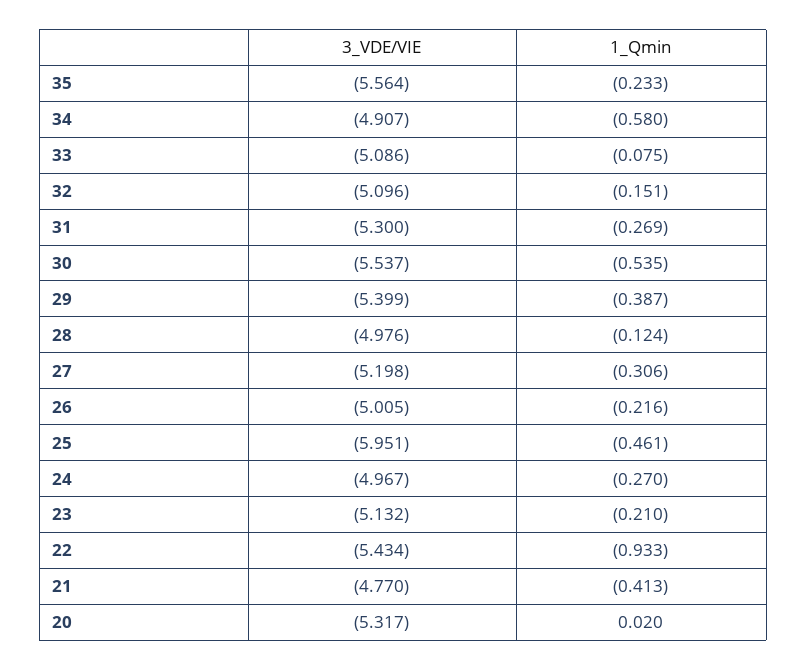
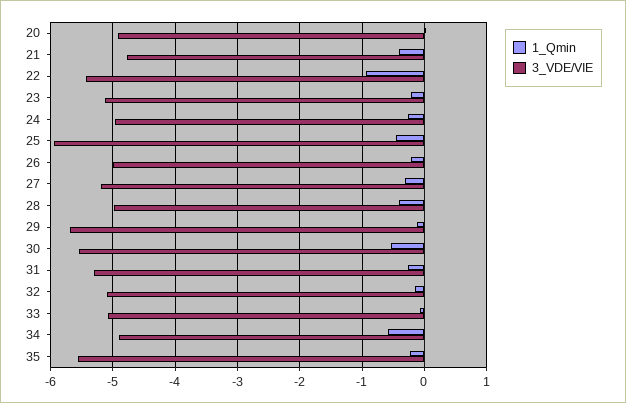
3_VDE/VIE, 29: -5.399 -> -5.7
1_Qmin, 29: -0.387 -> -0.1
1_Qmin, 28: -0.124 -> -0.4
3_VDE/VIE, 20: -5.317 -> -4.9

